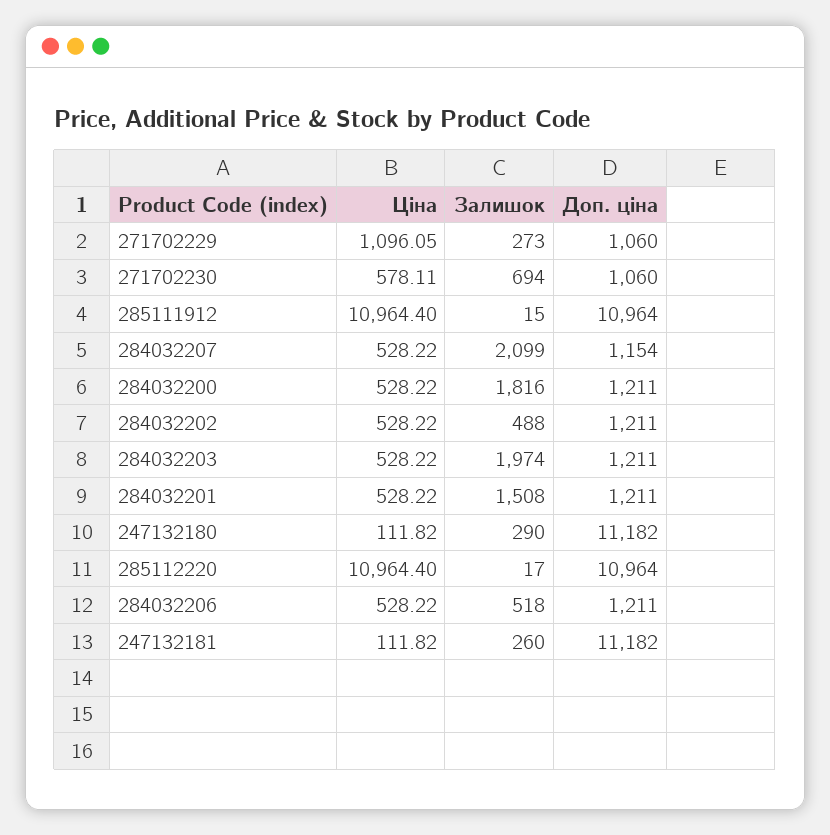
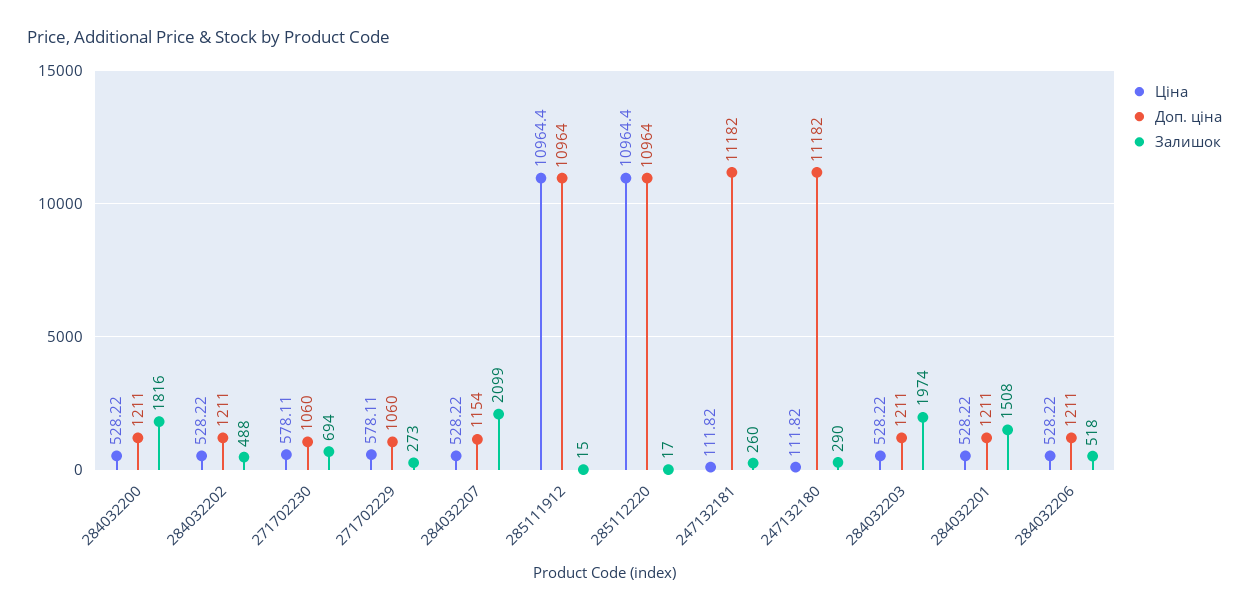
Ціна, 271702229: 1096.05 -> 578.11

